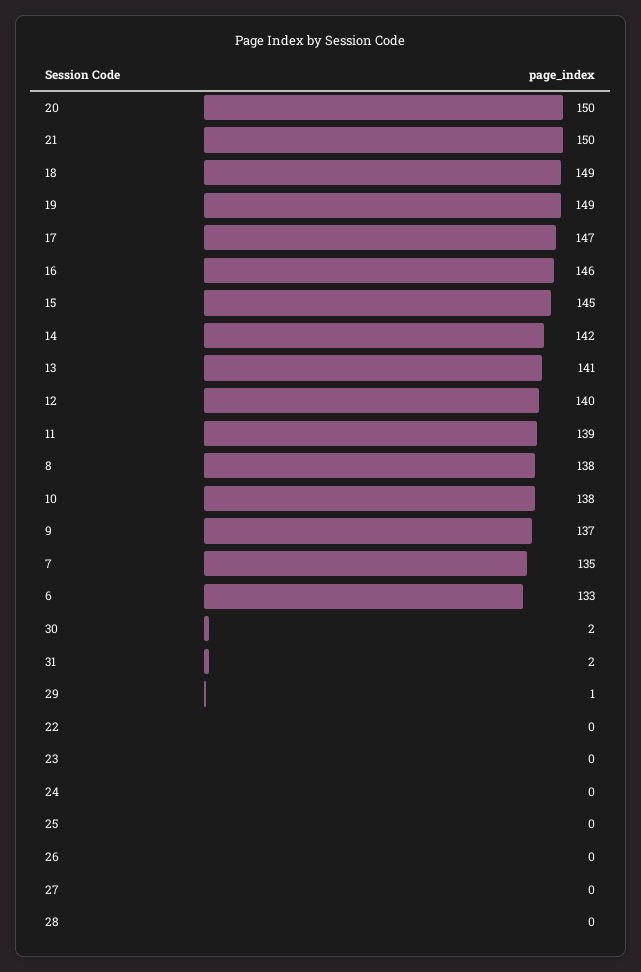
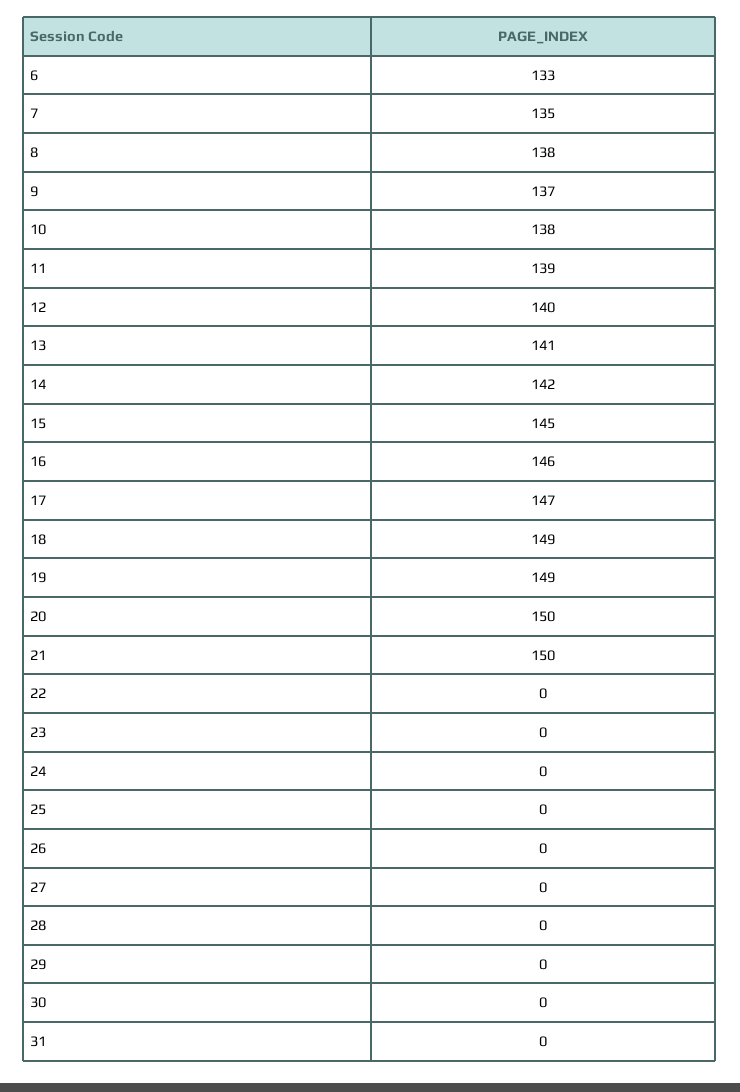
30: 2 -> 0
31: 2 -> 0
29: 1 -> 0

